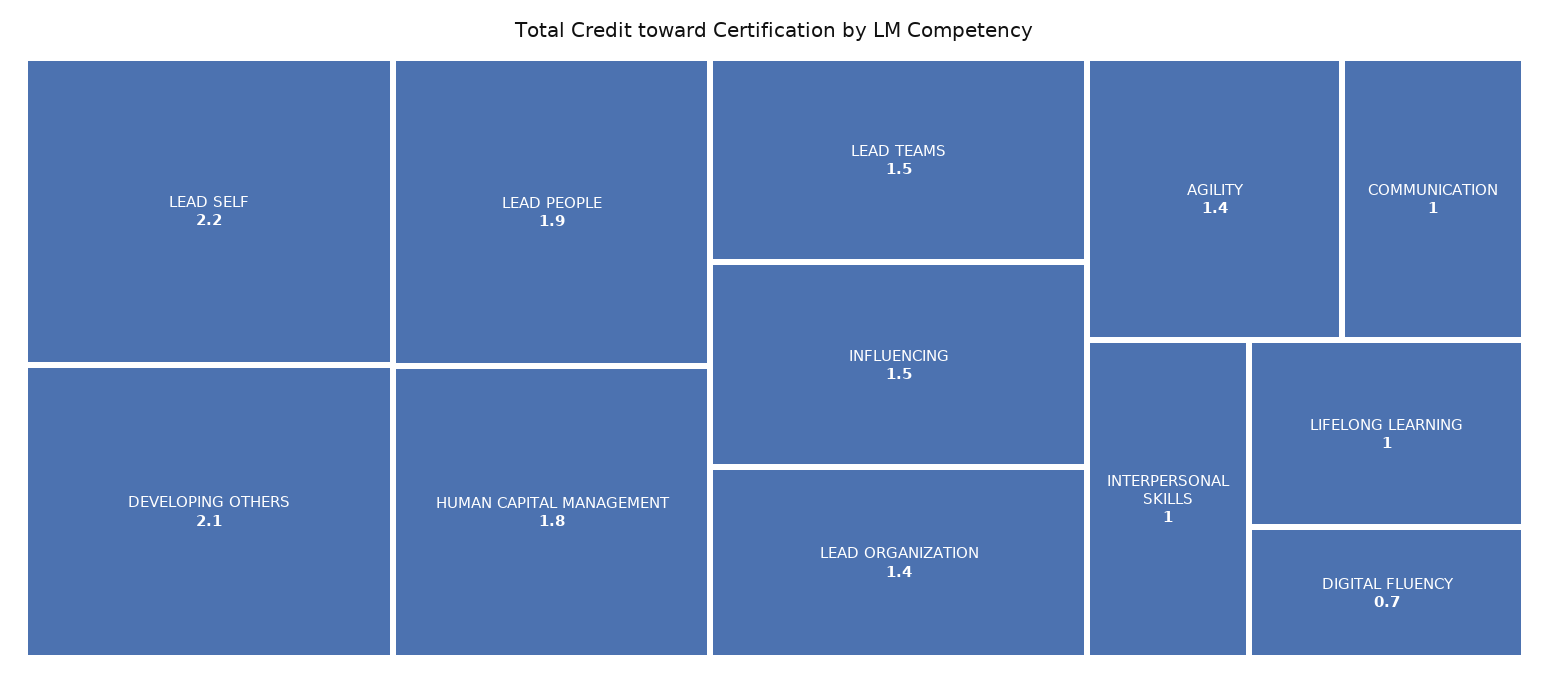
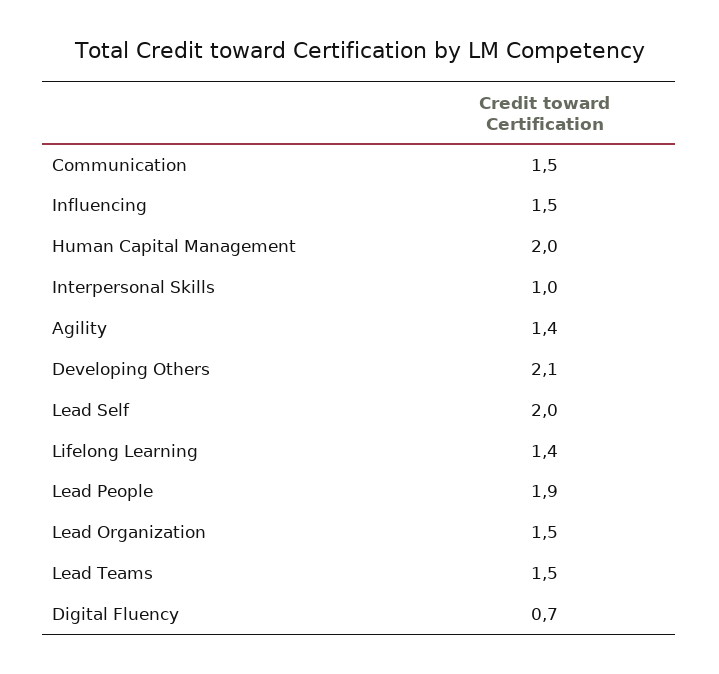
LEAD SELF: 2.2 -> 2
HUMAN CAPITAL MANAGEMENT: 1.8 -> 2
LEAD ORGANIZATION: 1.4 -> 1.5
COMMUNICATION: 1 -> 1.5
LIFELONG LEARNING: 1 -> 1.4

